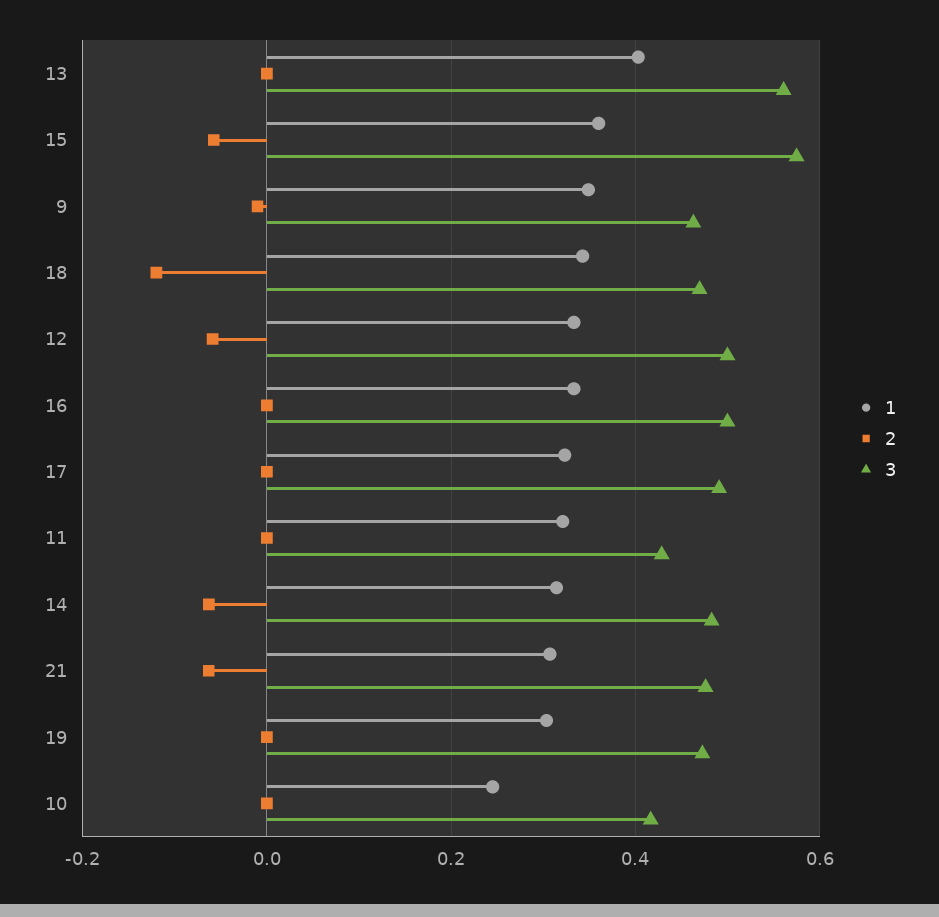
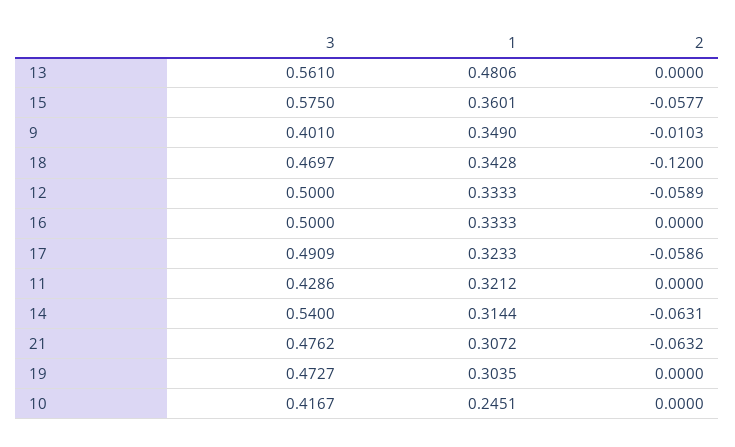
1, 13: 0.4 -> 0.4806
3, 9: 0.46 -> 0.401
2, 17: 0 -> -0.0586
3, 14: 0.48 -> 0.54

